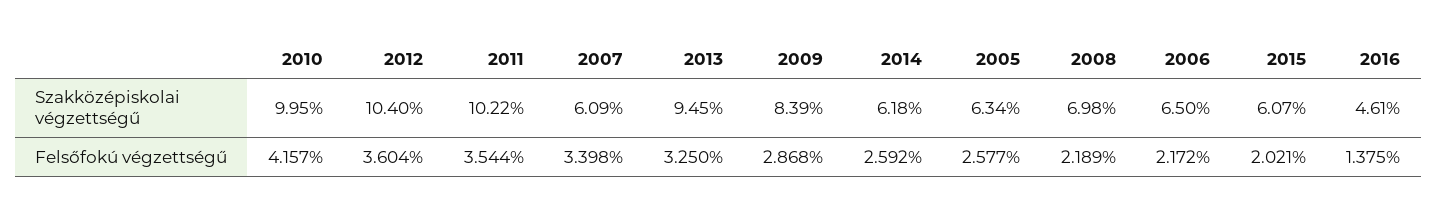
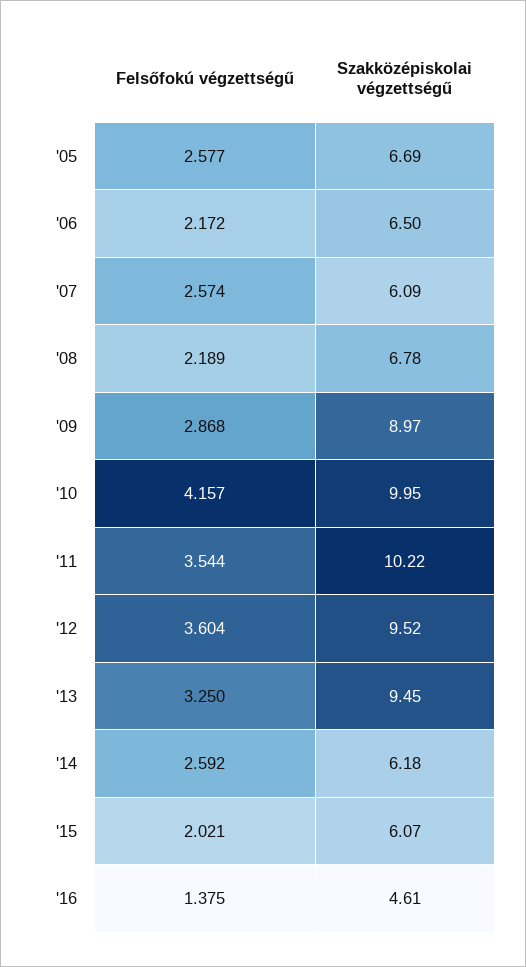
2012, Szakközépiskolai végzettségű: 10.4 -> 9.52
2009, Szakközépiskolai végzettségű: 8.39 -> 8.97
2005, Szakközépiskolai végzettségű: 6.34 -> 6.69
2008, Szakközépiskolai végzettségű: 6.98 -> 6.78
2007, Felsőfokú végzettségű: 3.398 -> 2.574

